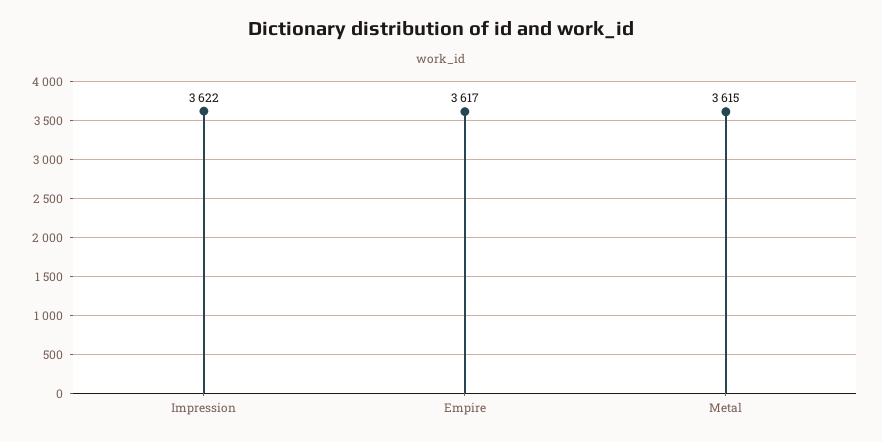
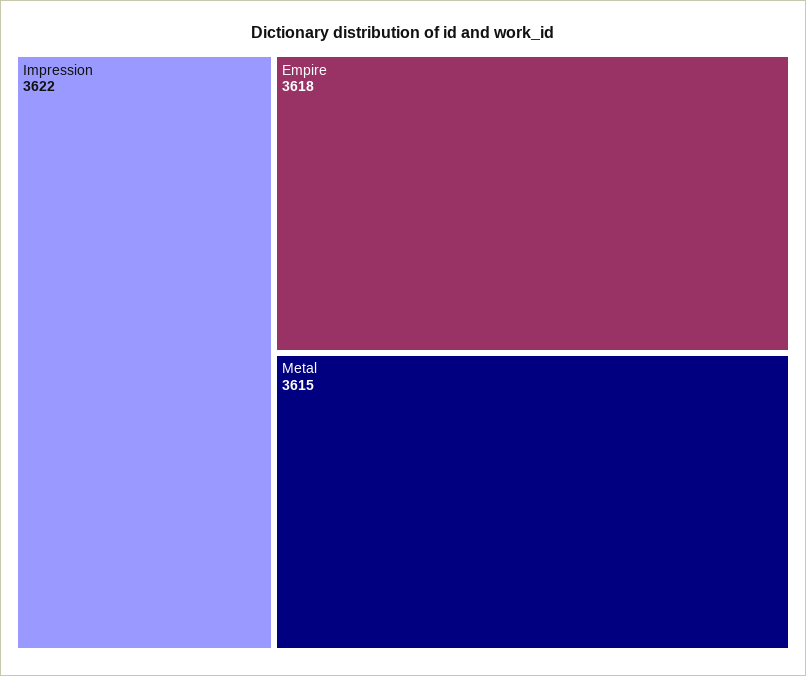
Empire: 3617 -> 3618

